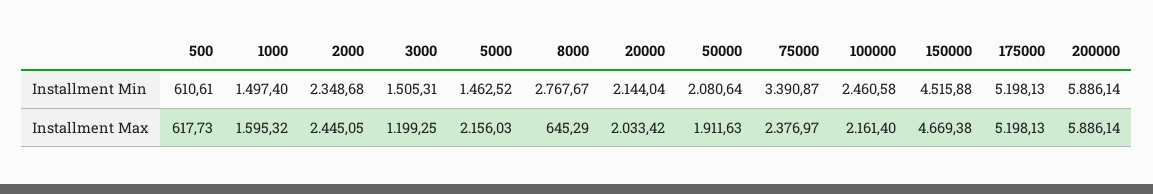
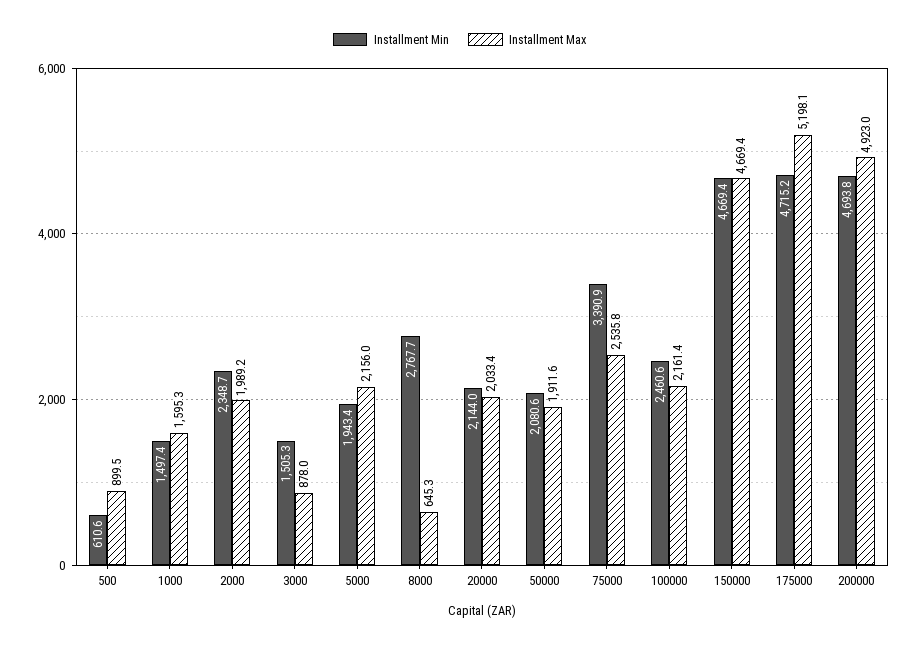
Installment Min, 5000: 1462.52 -> 1943.4
Installment Min, 150000: 4515.88 -> 4669.4
Installment Min, 175000: 5198.13 -> 4715.2
Installment Min, 200000: 5886.14 -> 4693.8
Installment Max, 500: 617.73 -> 899.5
Installment Max, 2000: 2445.05 -> 1989.2
Installment Max, 3000: 1199.25 -> 878
Installment Max, 75000: 2376.97 -> 2535.8
Installment Max, 200000: 5886.14 -> 4923

